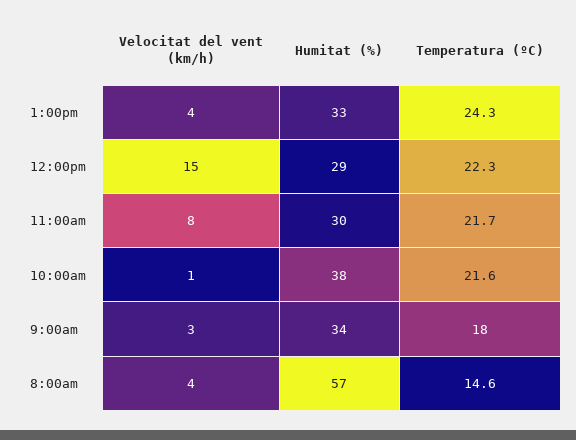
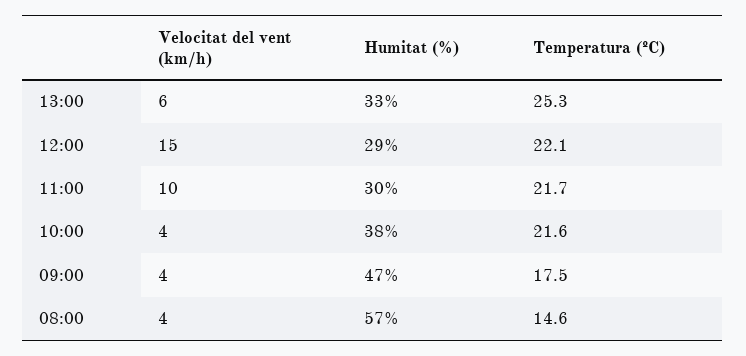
Velocitat del vent (km/h), 1:00pm: 4 -> 6
Temperatura (ºC), 1:00pm: 24.3 -> 25.3
Temperatura (ºC), 12:00pm: 22.3 -> 22.1
Velocitat del vent (km/h), 11:00am: 8 -> 10
Velocitat del vent (km/h), 10:00am: 1 -> 4
Velocitat del vent (km/h), 9:00am: 3 -> 4
Humitat (%), 9:00am: 34 -> 47
Temperatura (ºC), 9:00am: 18 -> 17.5

